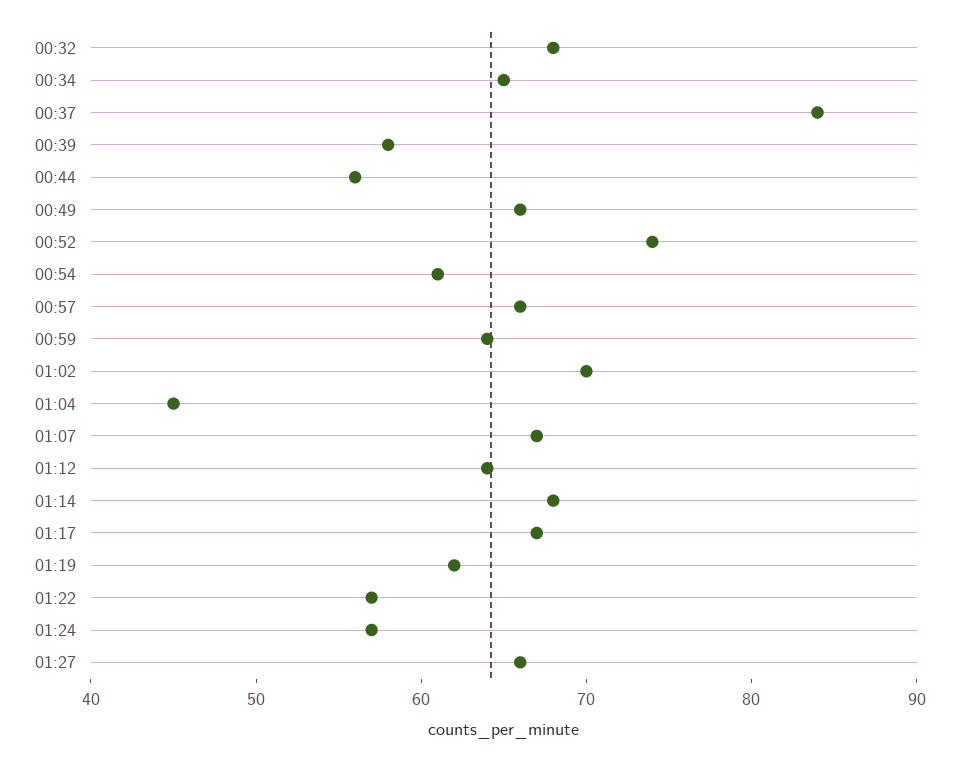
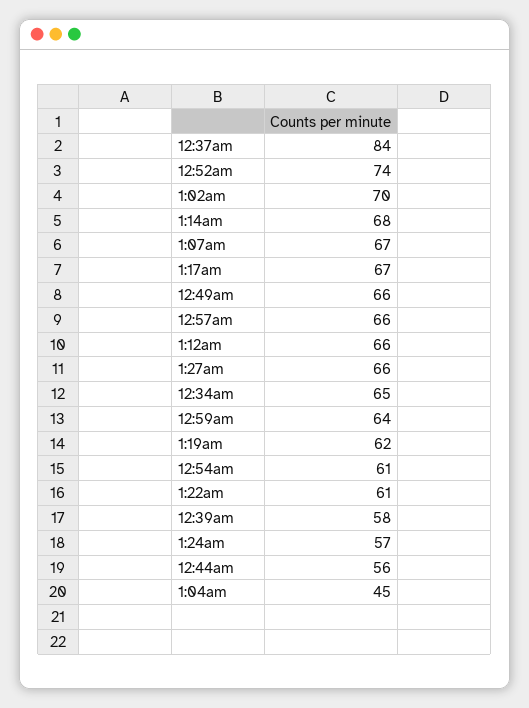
00:32: 68 -> none
01:12: 64 -> 66
01:22: 57 -> 61

